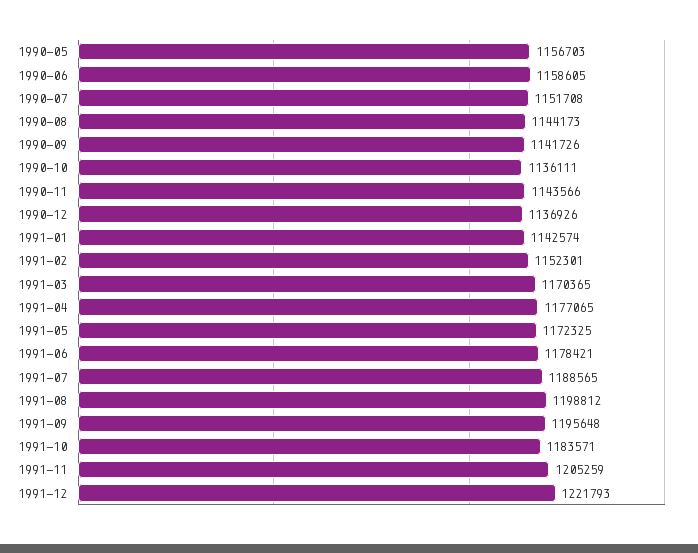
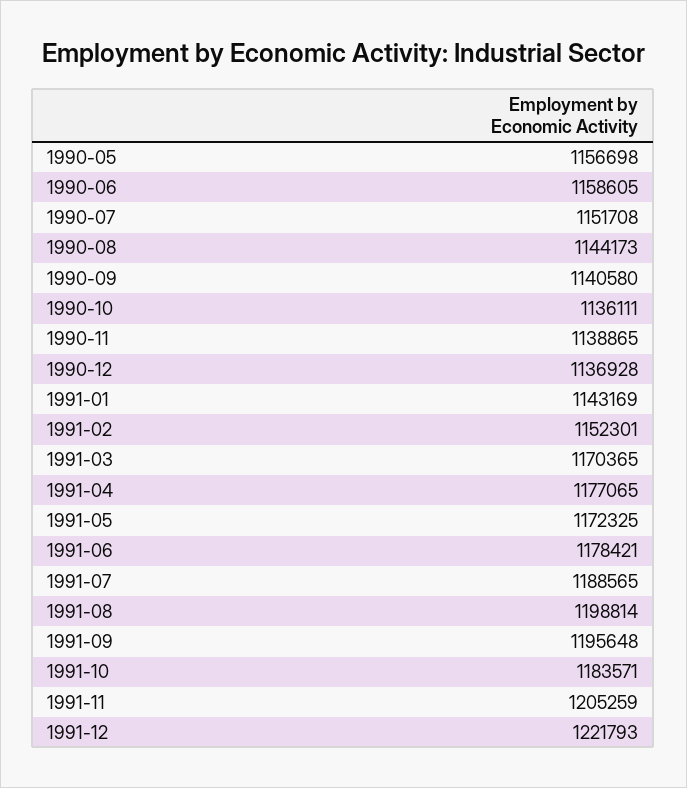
1990-05: 1156703 -> 1156698
1990-09: 1141726 -> 1140580
1990-11: 1143566 -> 1138865
1990-12: 1136926 -> 1136928
1991-01: 1142574 -> 1143169
1991-08: 1198812 -> 1198814

